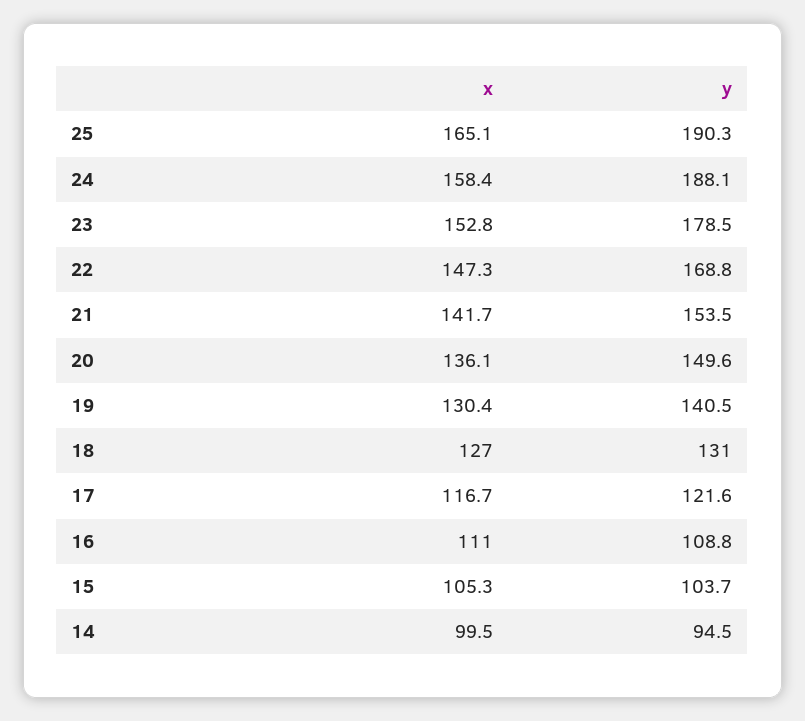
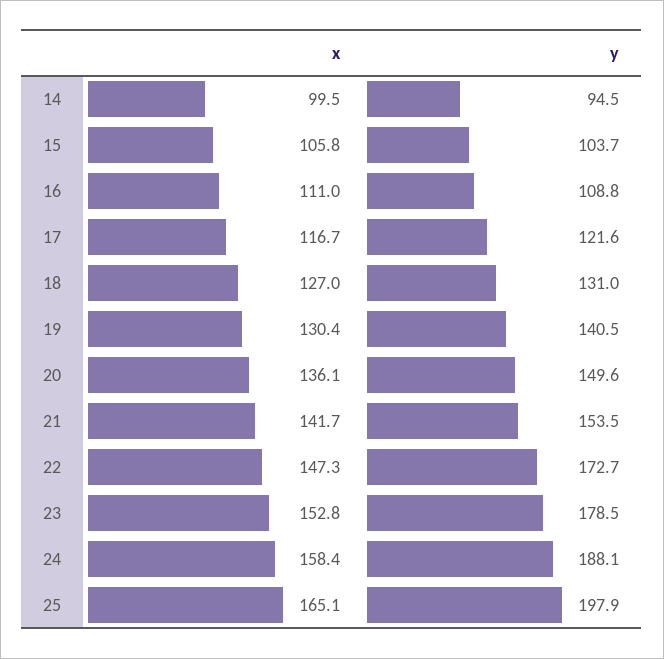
y, 25: 190.3 -> 197.9
y, 22: 168.8 -> 172.7
x, 15: 105.3 -> 105.8

